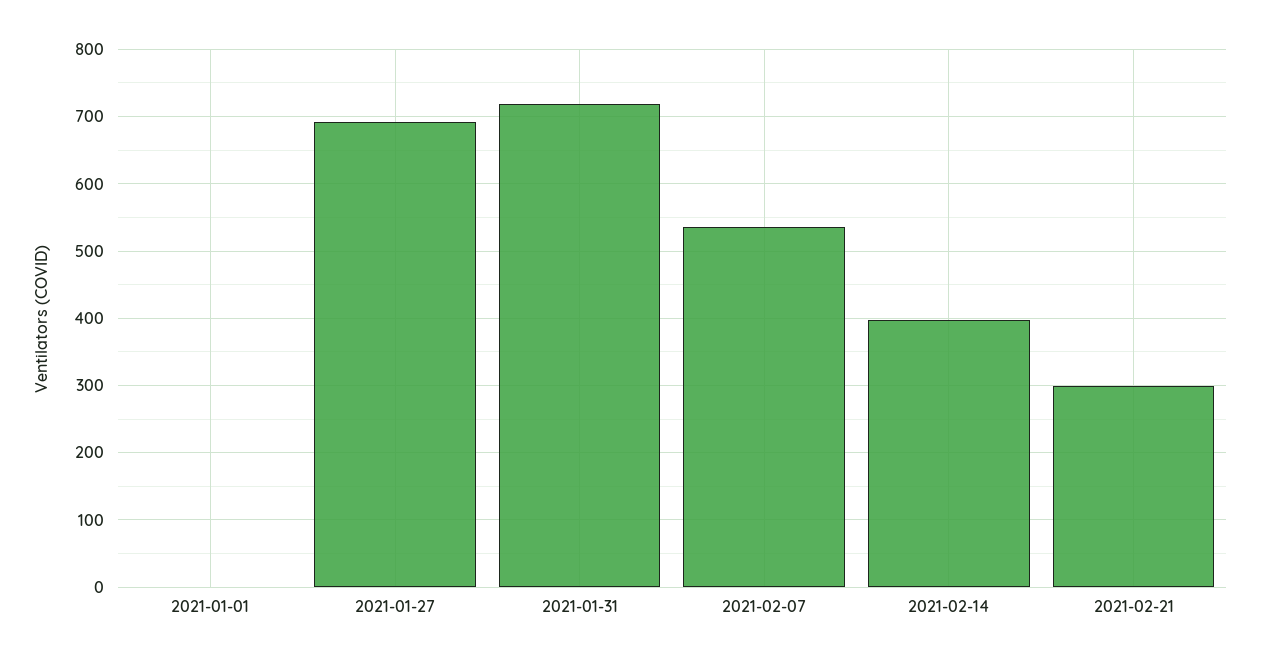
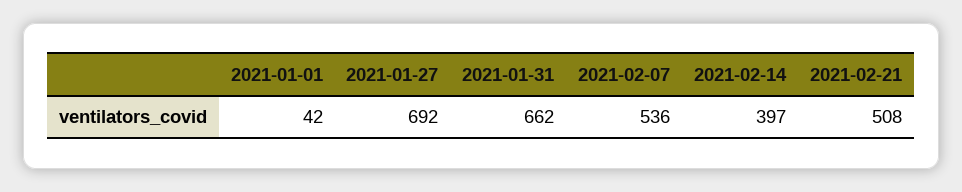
2021-01-01: 0 -> 42
2021-01-31: 720 -> 662
2021-02-21: 300 -> 508

